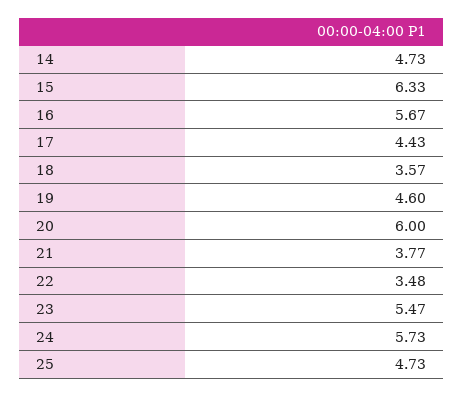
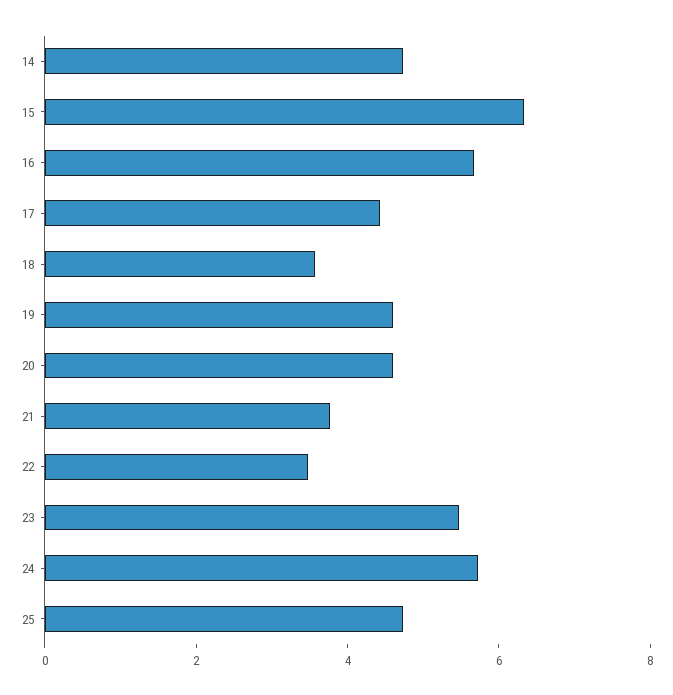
20: 6 -> 4.5

